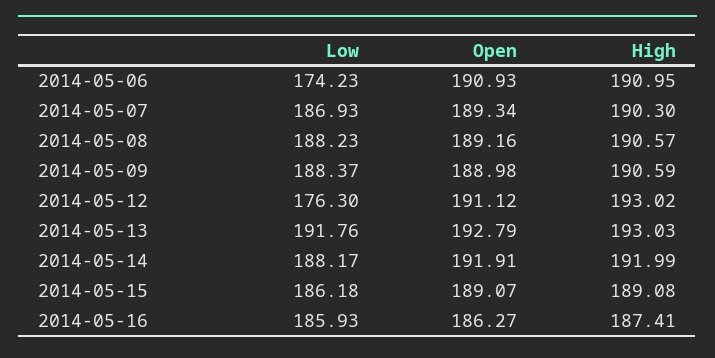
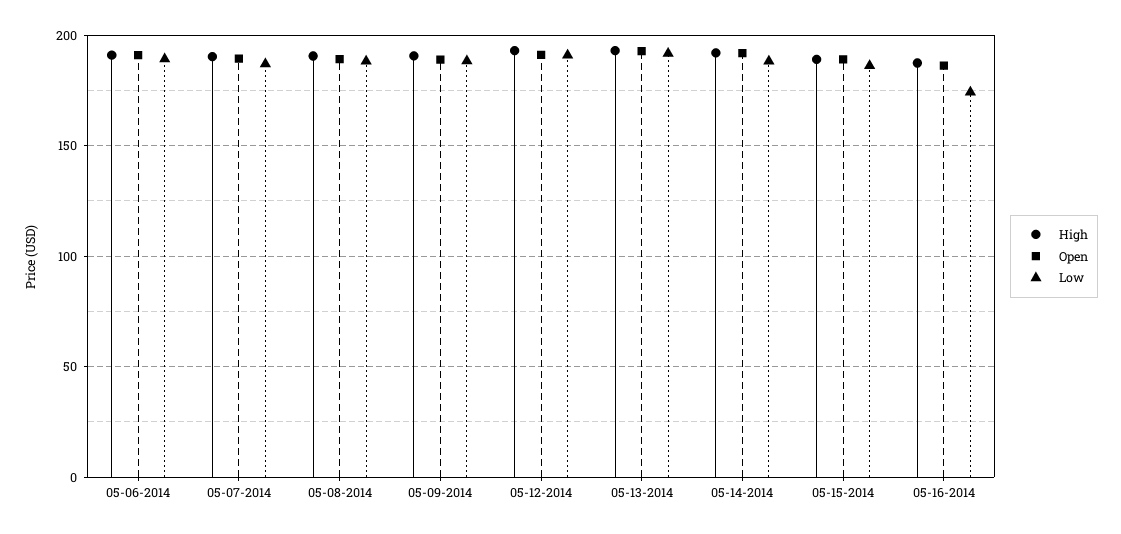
Low, 2014-05-06: 174.23 -> 190
Low, 2014-05-12: 176.3 -> 190
Low, 2014-05-16: 185.93 -> 175

